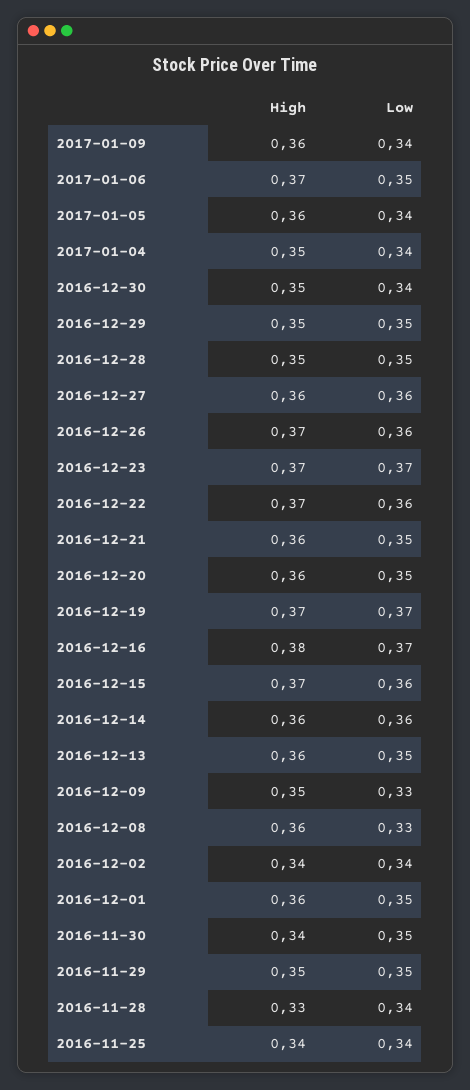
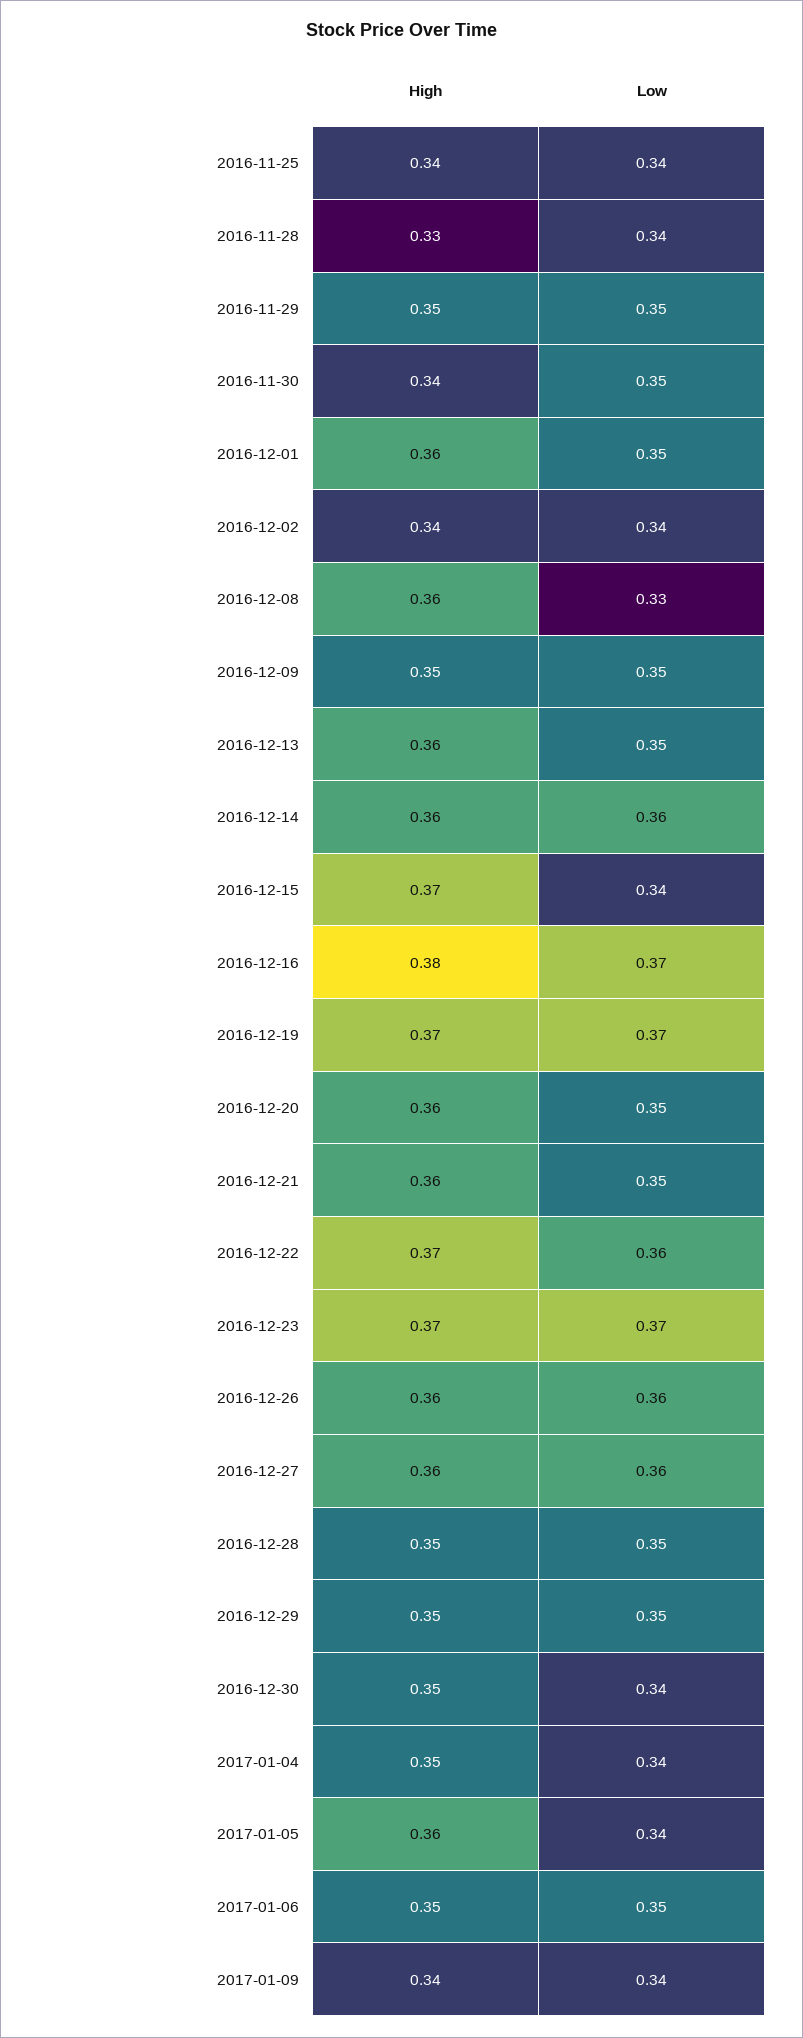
High, 2017-01-09: 0.36 -> 0.34
High, 2017-01-06: 0.37 -> 0.35
High, 2016-12-26: 0.37 -> 0.36
Low, 2016-12-15: 0.36 -> 0.34
Low, 2016-12-09: 0.33 -> 0.35

